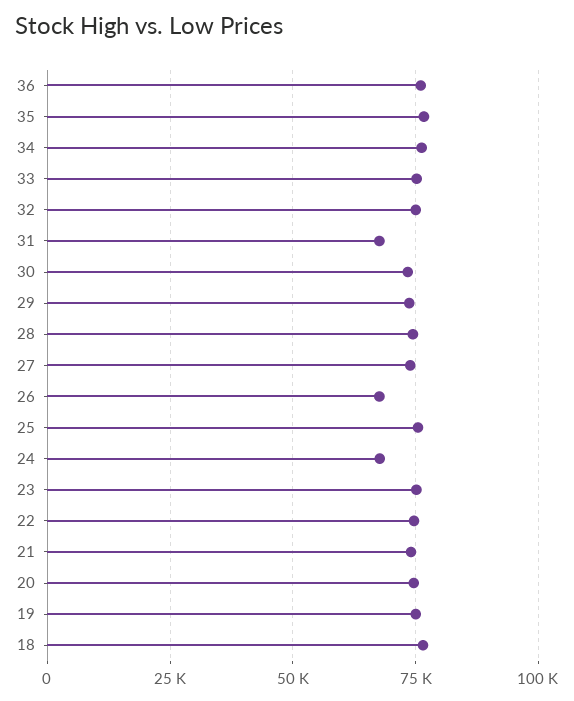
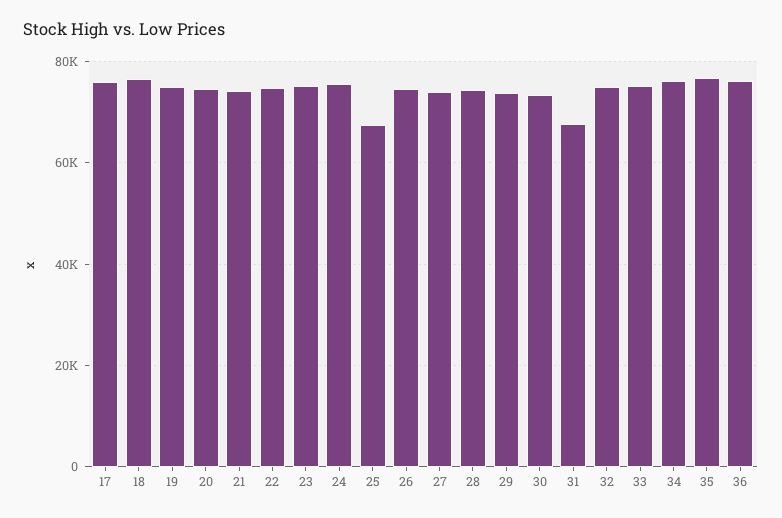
26: 67500 -> 74000
25: 75000 -> 68000
24: 67500 -> 76000
17: none -> 76000

